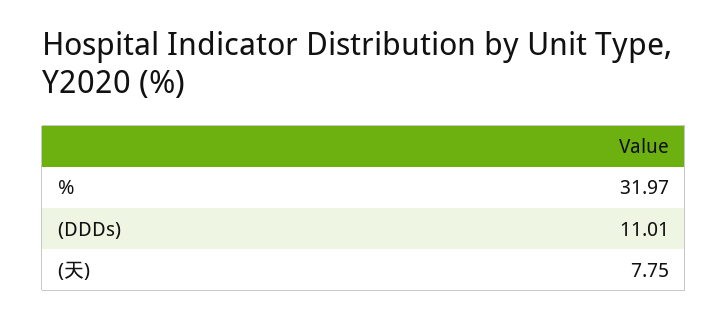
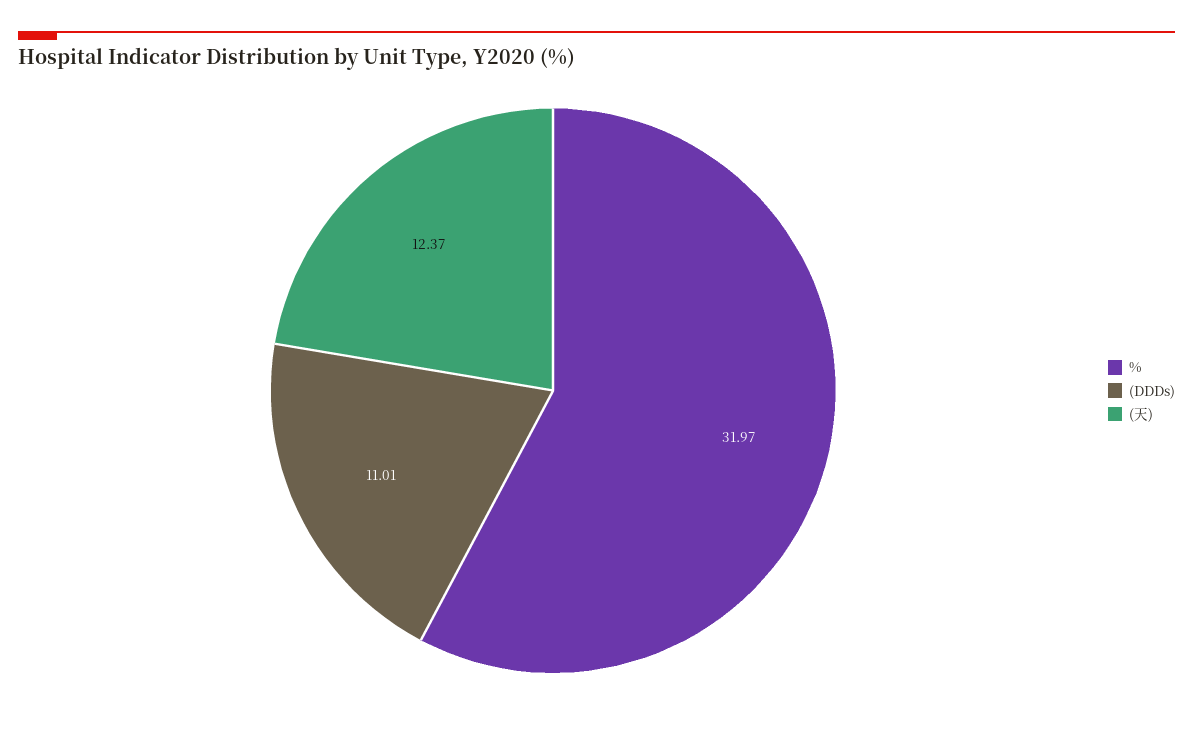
(天): 7.75 -> 12.37

